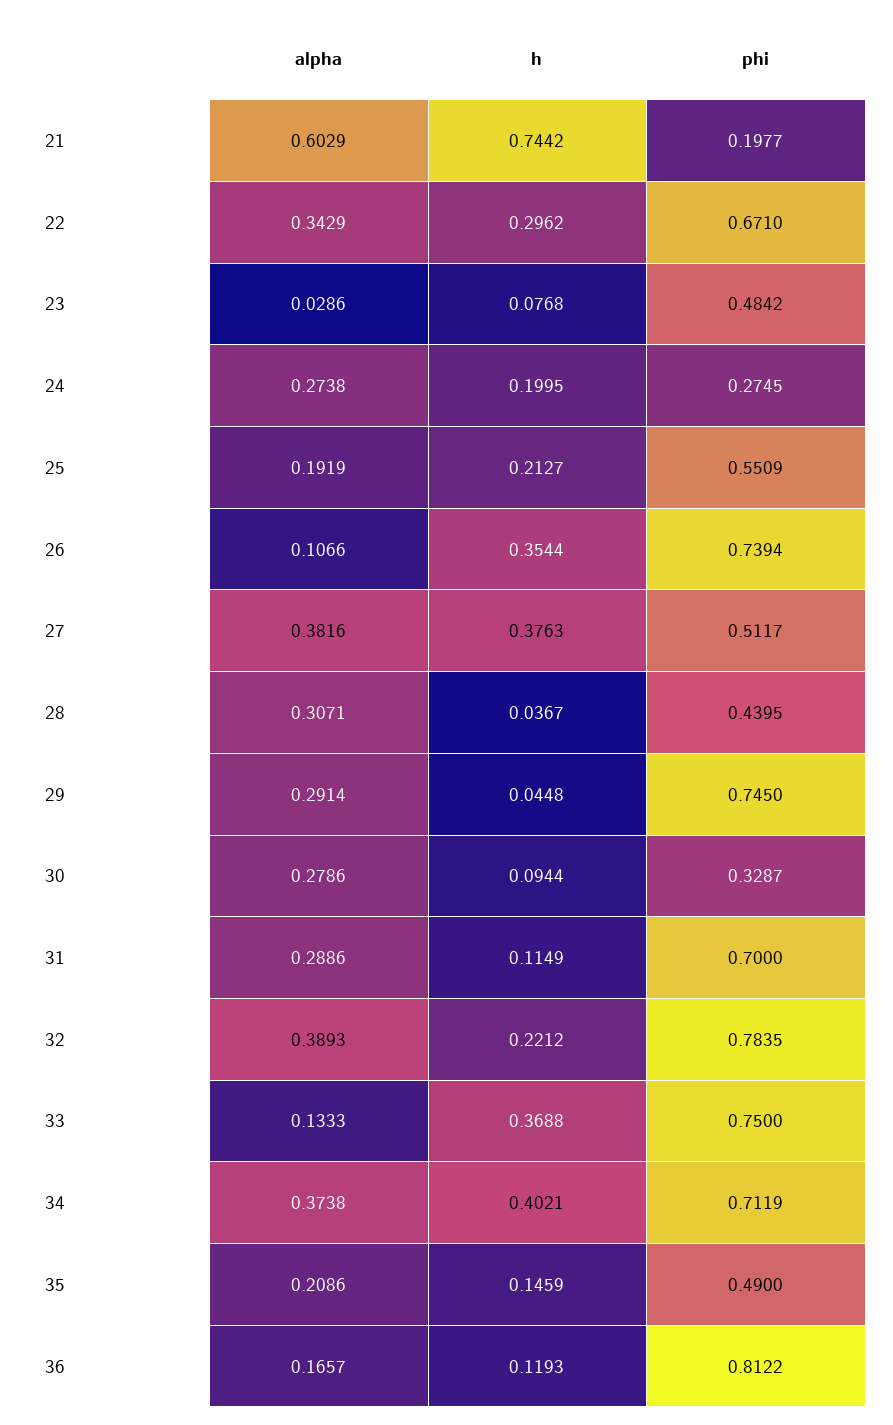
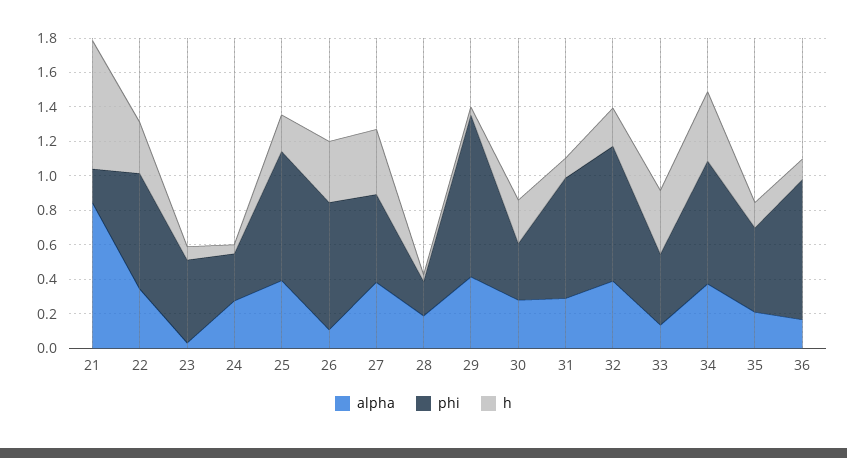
alpha, 21: 0.6029 -> 0.85
h, 24: 0.1995 -> 0.05
alpha, 25: 0.1919 -> 0.4
phi, 25: 0.5509 -> 0.75
alpha, 28: 0.3071 -> 0.2
phi, 28: 0.4395 -> 0.2
alpha, 29: 0.2914 -> 0.4
phi, 29: 0.745 -> 0.95
h, 30: 0.0944 -> 0.25
phi, 33: 0.75 -> 0.4

